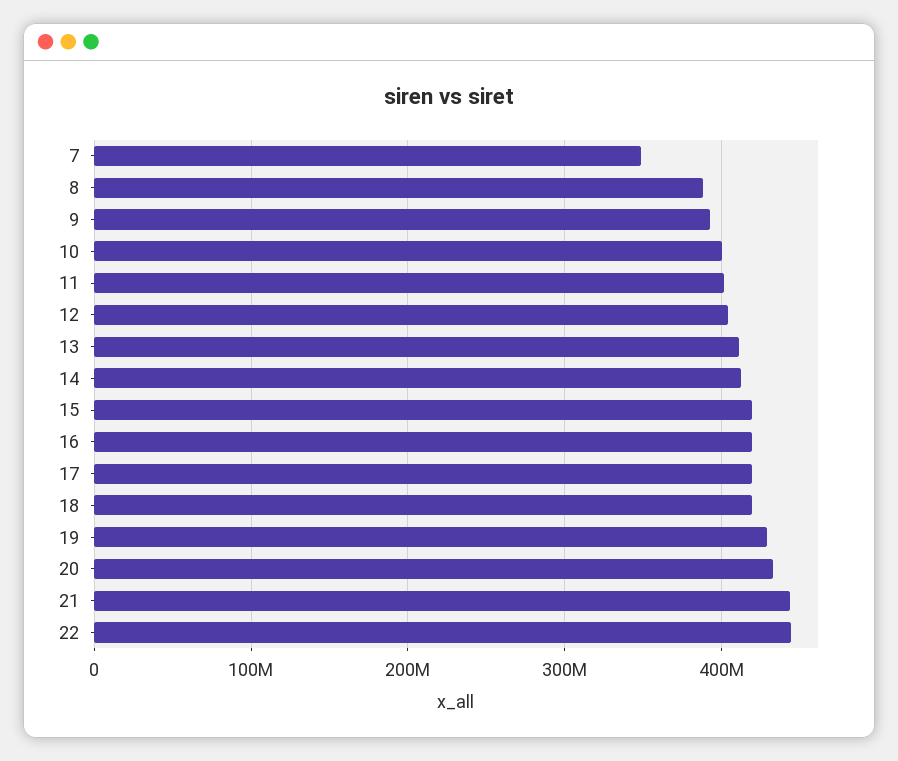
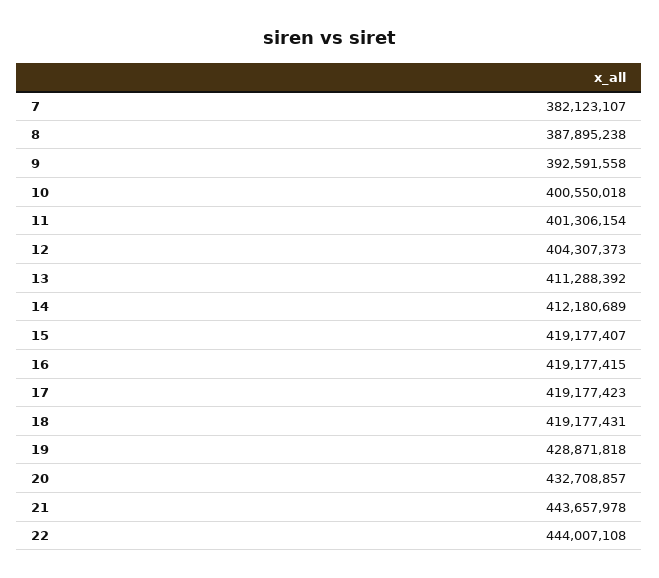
7: 350000000 -> 382123107

